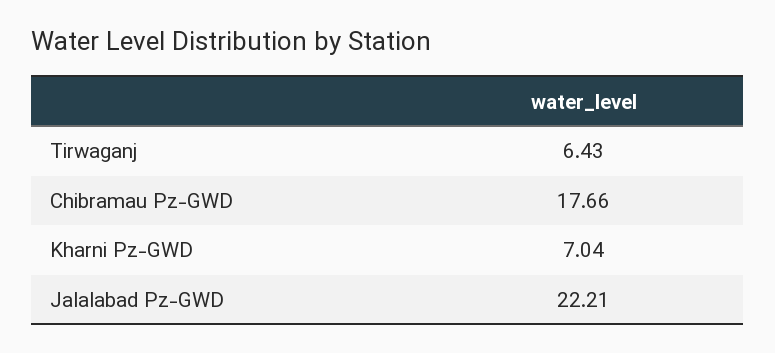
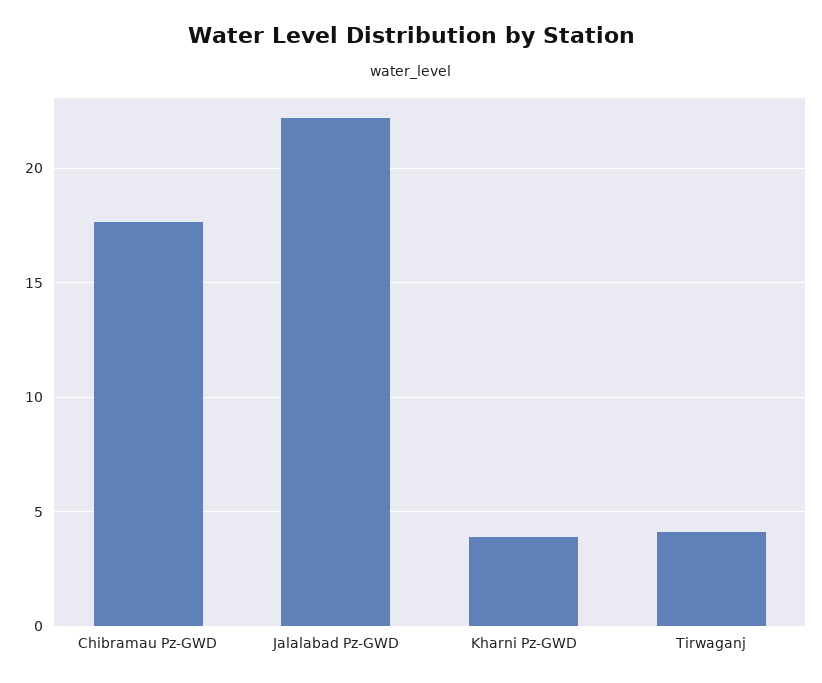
Tirwaganj: 6.43 -> 4
Kharni Pz-GWD: 7.04 -> 4

